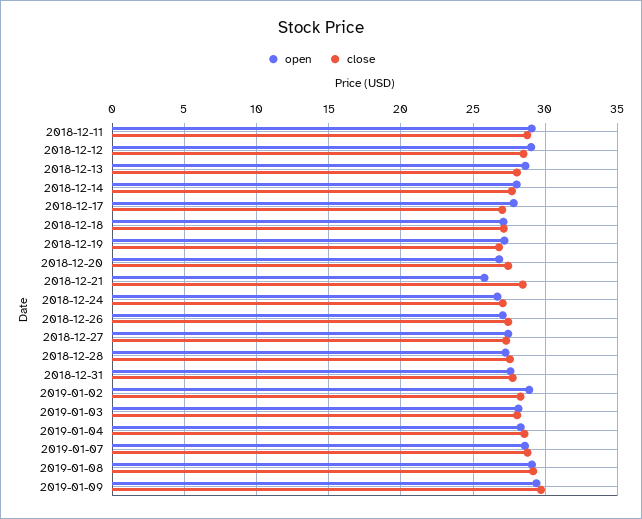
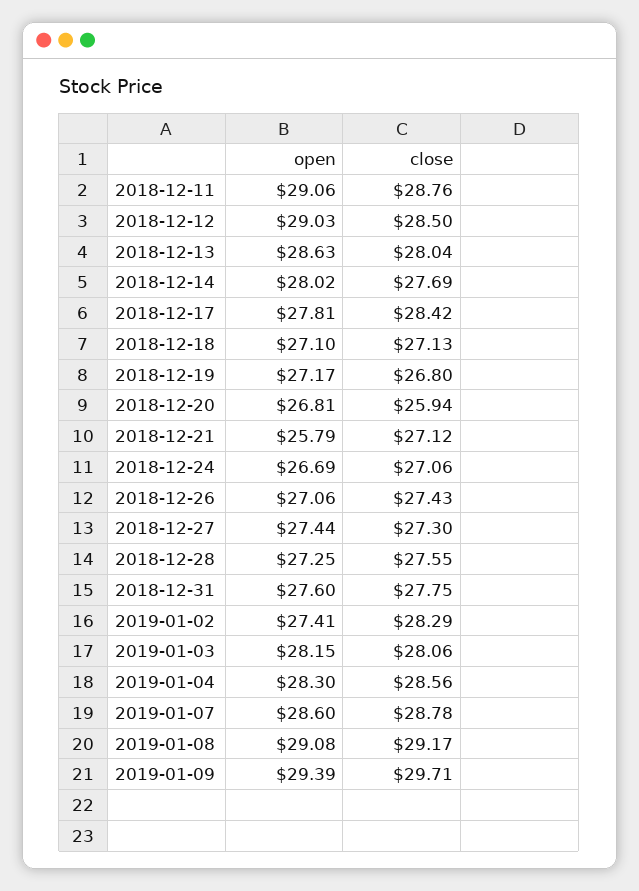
close, 2018-12-17: 27 -> 28.42
close, 2018-12-20: 27.5 -> 25.94
close, 2018-12-21: 28.5 -> 27.12
open, 2019-01-02: 29 -> 27.41

